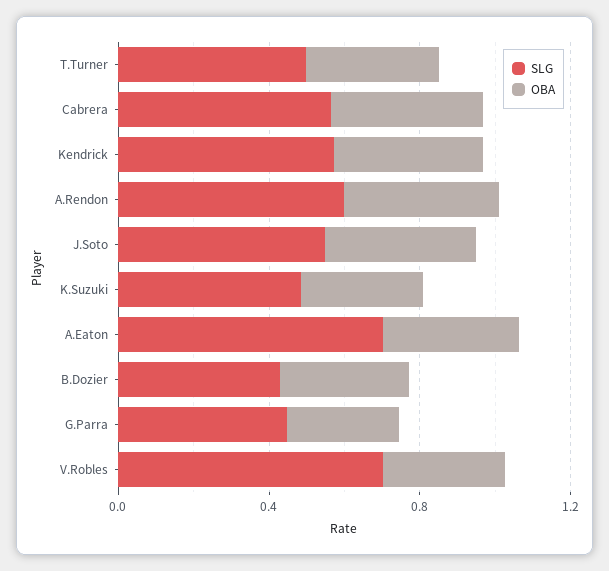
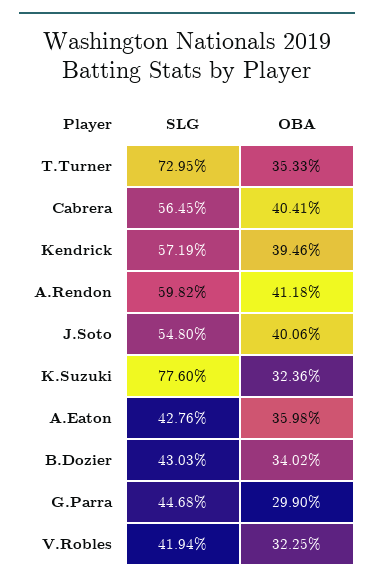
SLG, T.Turner: 0.5 -> 0.7295
SLG, K.Suzuki: 0.5 -> 0.776
SLG, A.Eaton: 0.7 -> 0.4276
SLG, V.Robles: 0.7 -> 0.4194

